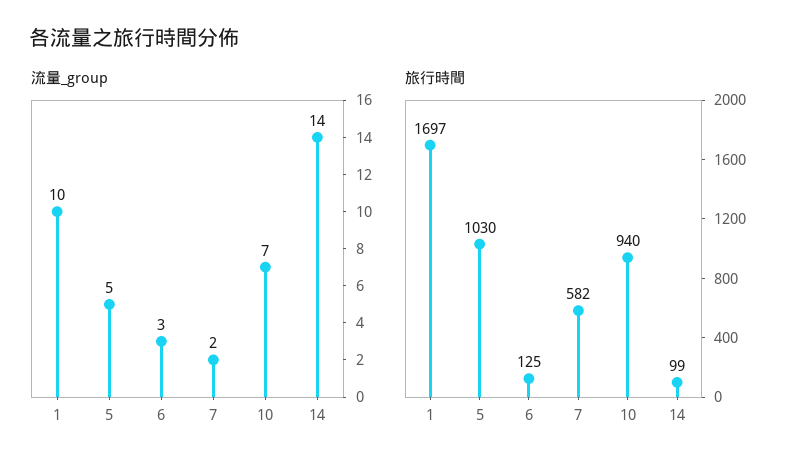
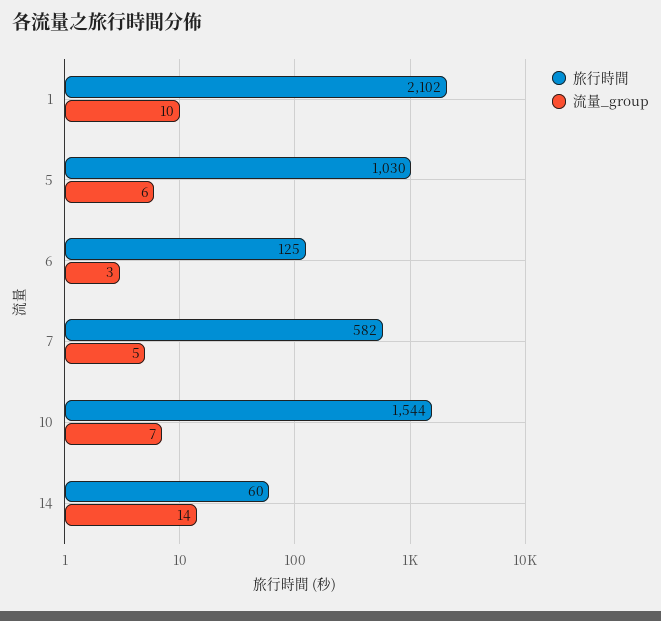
流量_group, 5: 5 -> 6
流量_group, 7: 2 -> 5
旅行時間, 1: 1697 -> 2102
旅行時間, 10: 940 -> 1544
旅行時間, 14: 99 -> 60

